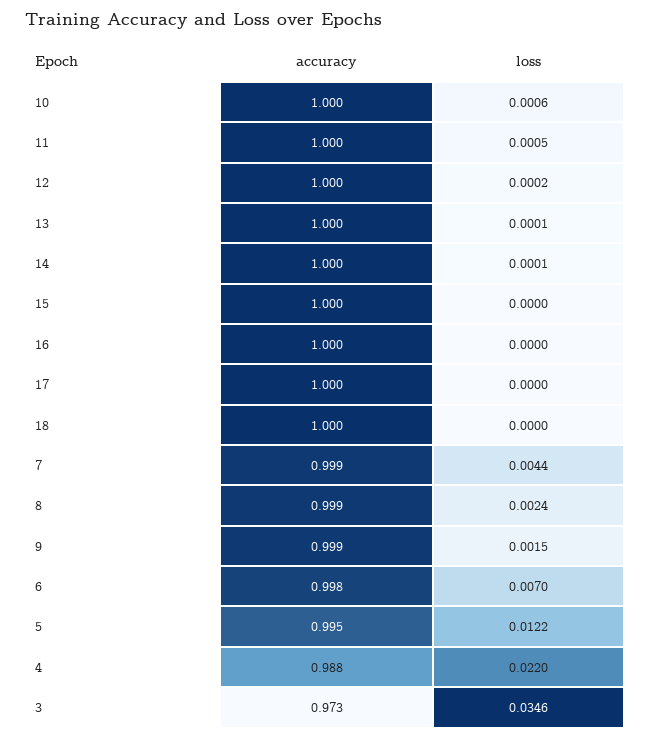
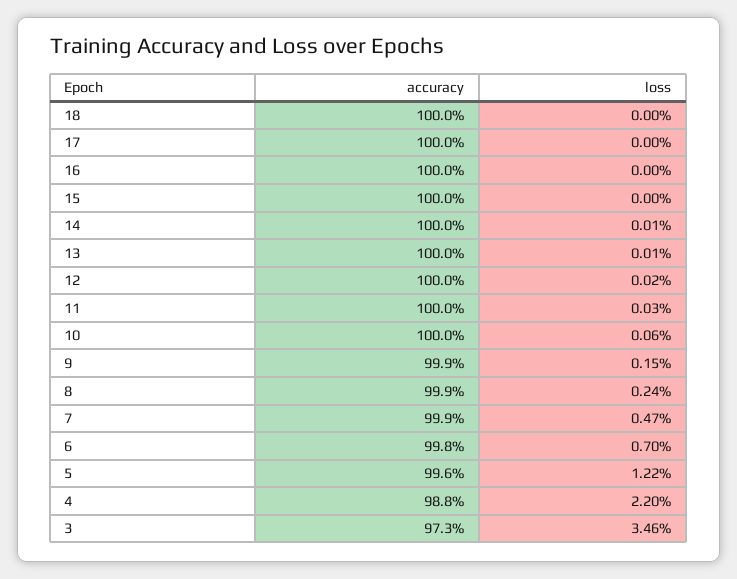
loss, 11: 0.0005 -> 0.0003
loss, 7: 0.0044 -> 0.0047
accuracy, 5: 0.995 -> 0.996

